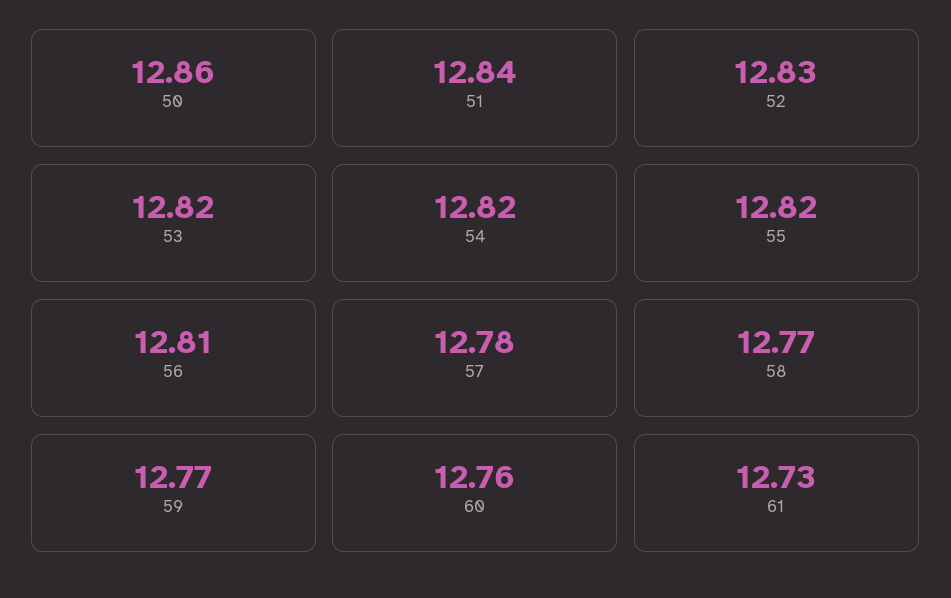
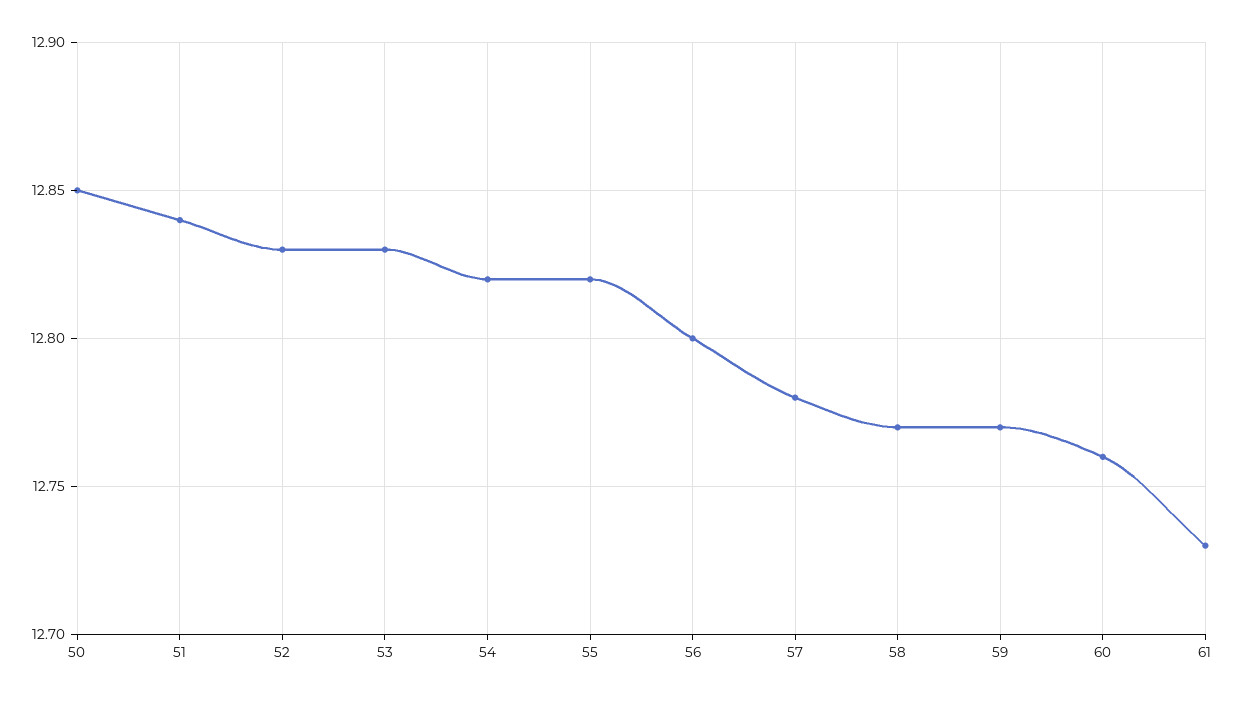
50: 12.86 -> 12.85
53: 12.82 -> 12.83
56: 12.81 -> 12.8

